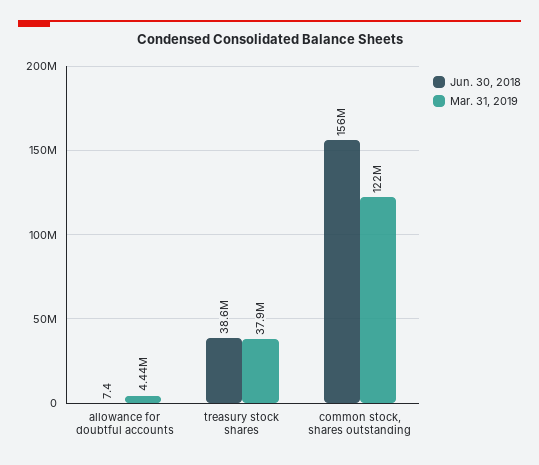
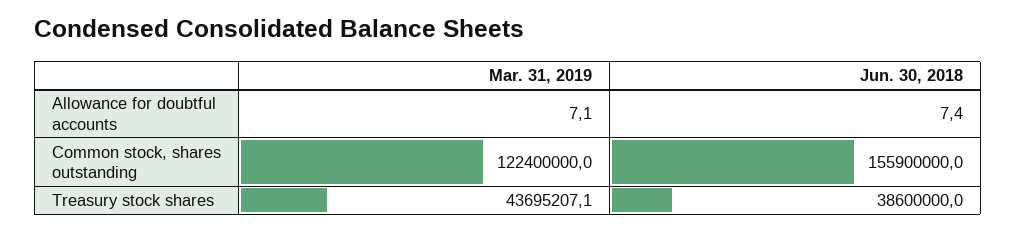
Mar. 31, 2019, allowance for doubtful accounts: 4440000 -> 7.1
Mar. 31, 2019, treasury stock shares: 37900000 -> 43695207.1

